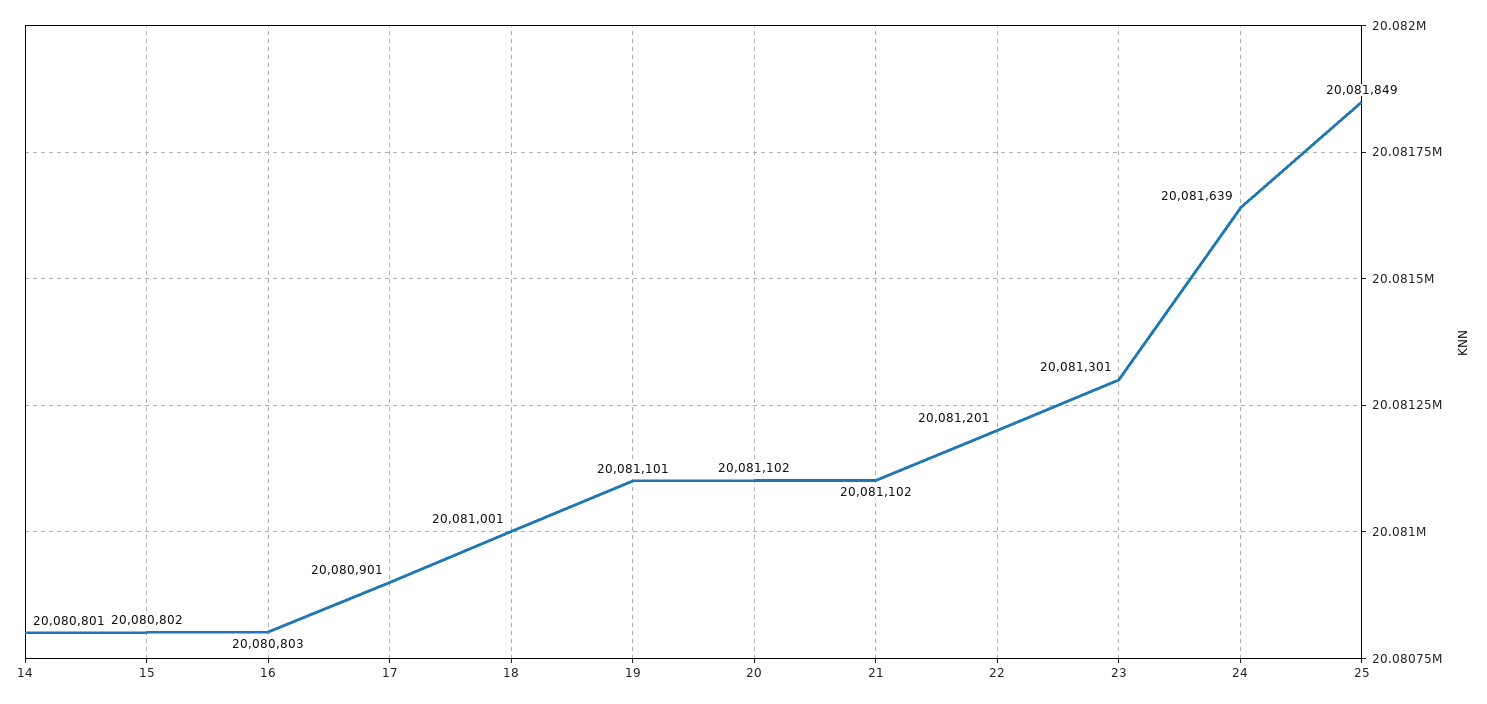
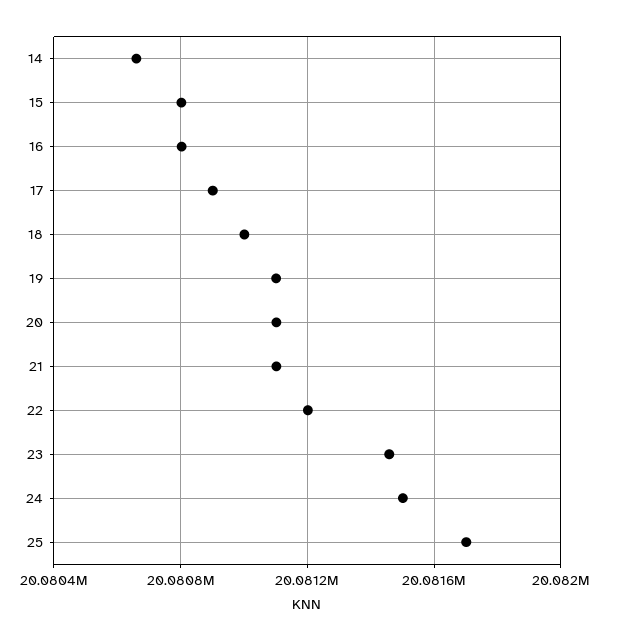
14: 20080801 -> 20080650
23: 20081301 -> 20081450
24: 20081639 -> 20081500
25: 20081849 -> 20081700

